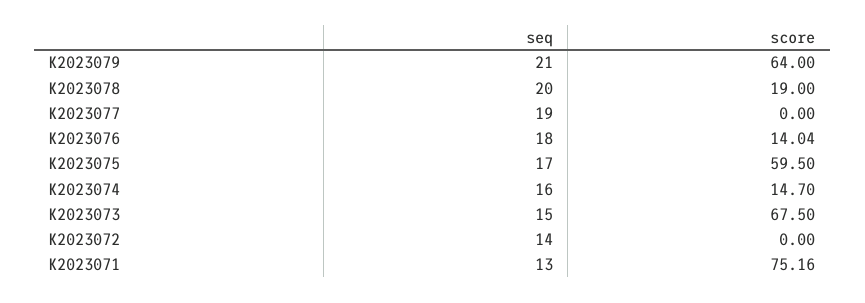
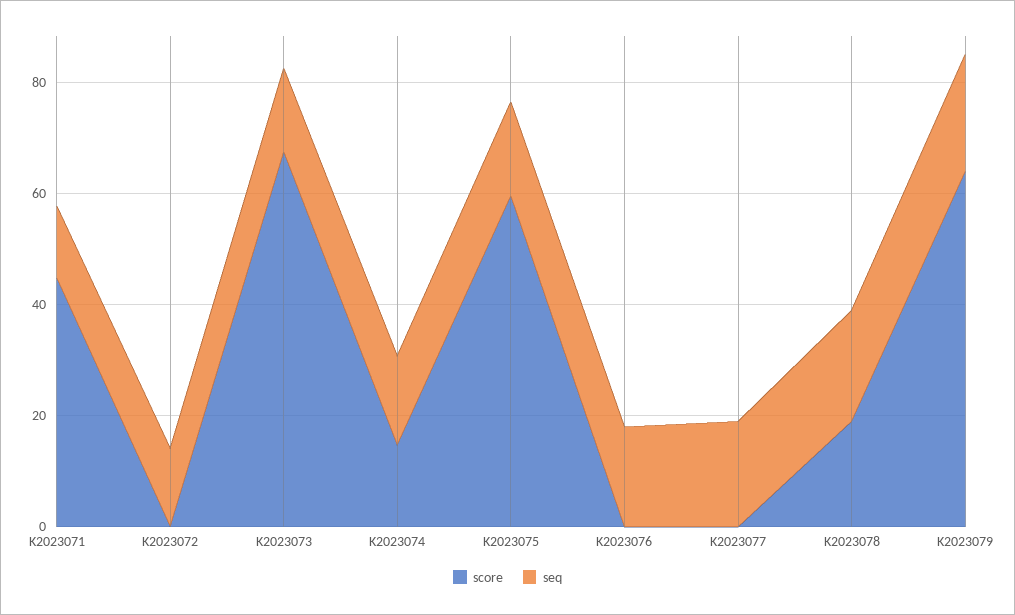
score, K2023076: 14.04 -> 0
score, K2023071: 75.16 -> 45

